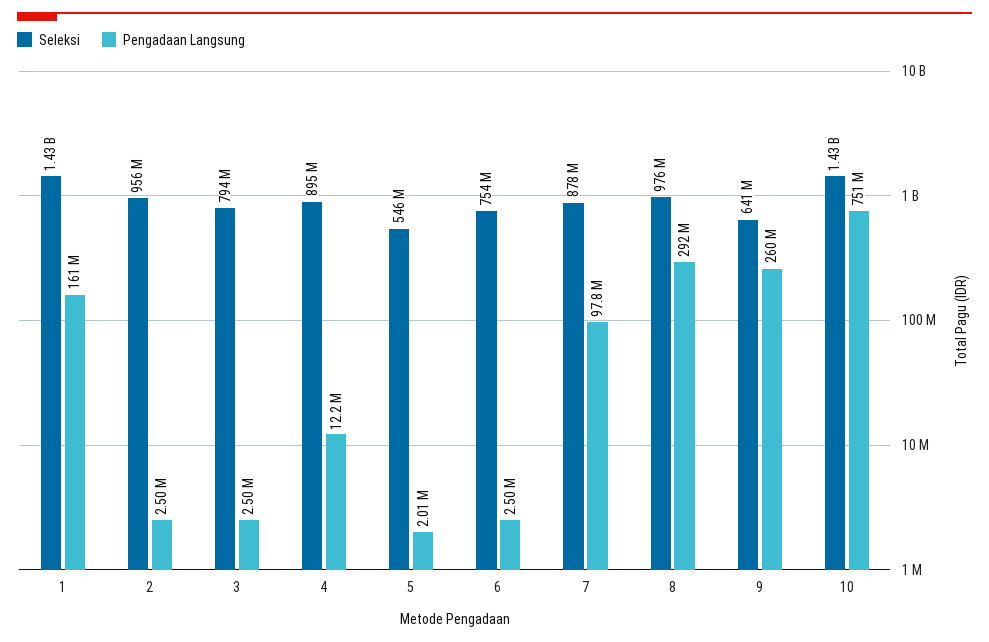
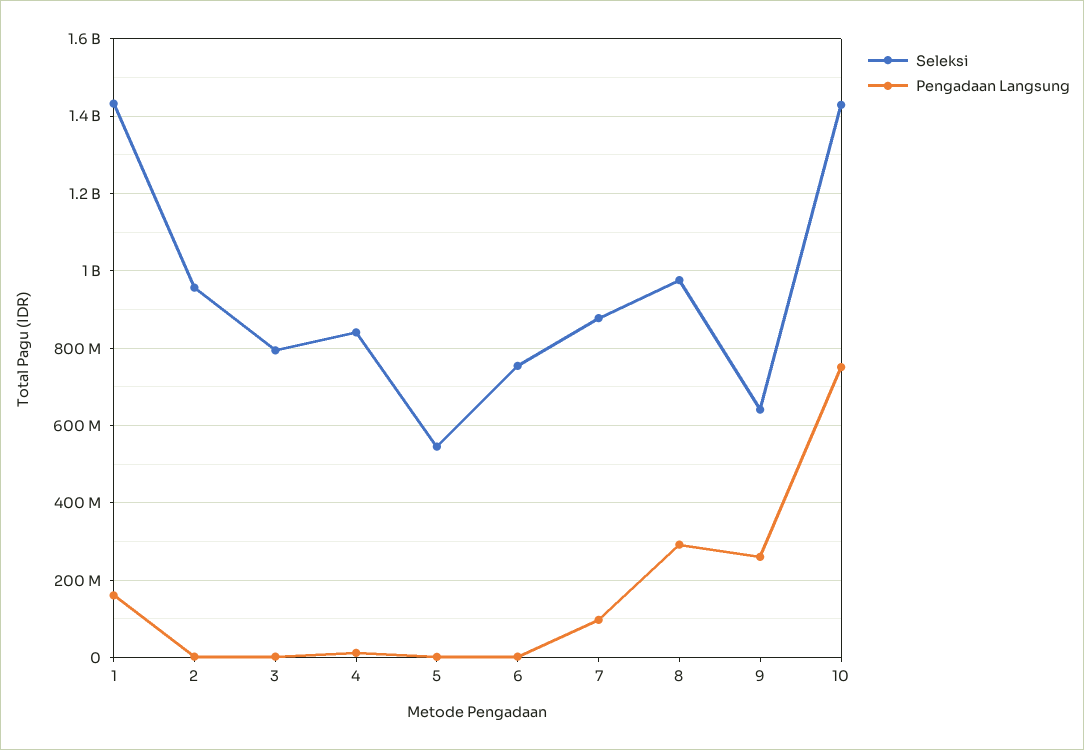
Seleksi, 4: 895000000 -> 840000000

